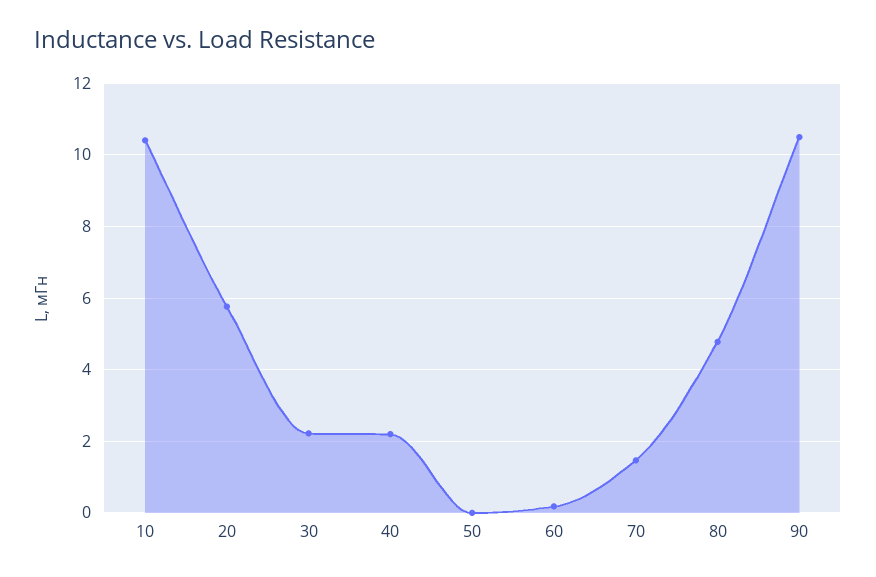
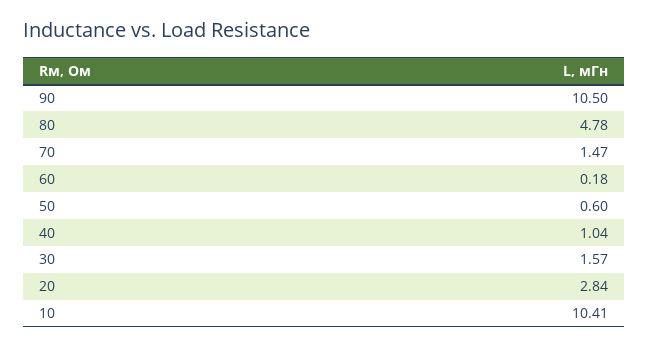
20: 5.8 -> 2.84
30: 2.2 -> 1.57
40: 2.2 -> 1.04
50: 0 -> 0.6

